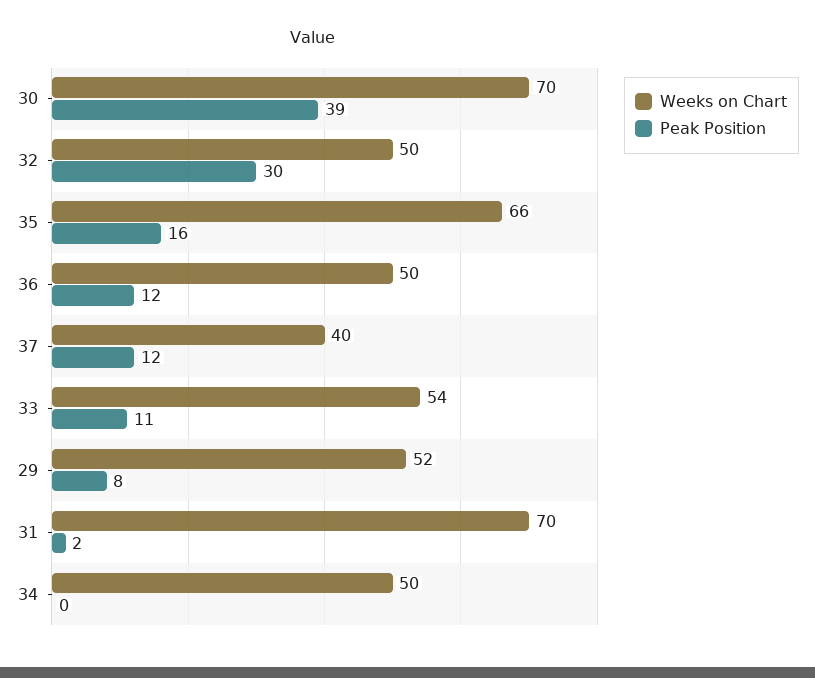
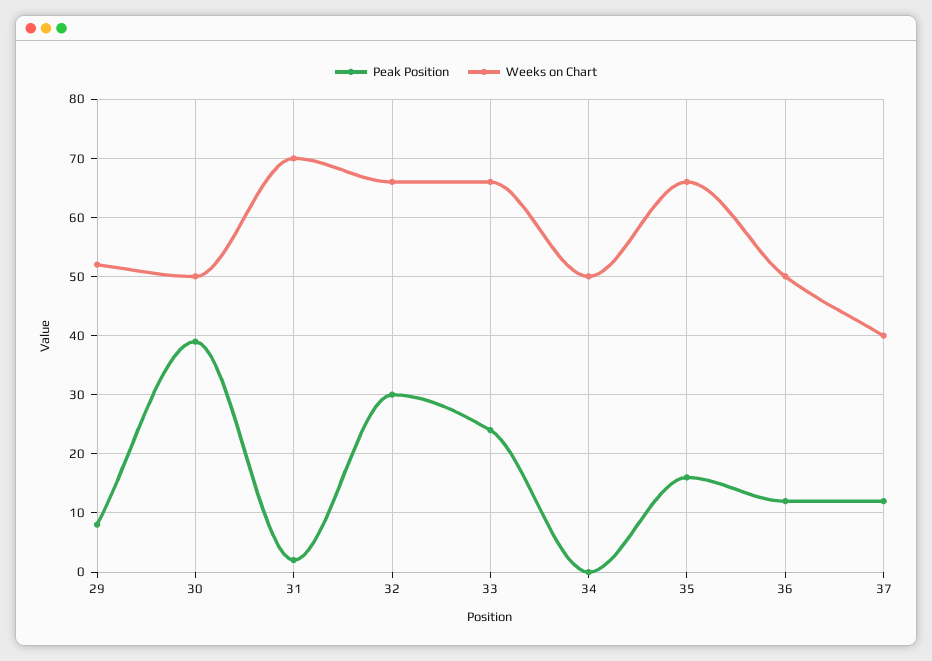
Weeks on Chart, 30: 70 -> 50
Weeks on Chart, 32: 50 -> 65
Weeks on Chart, 33: 54 -> 65
Peak Position, 33: 11 -> 25

